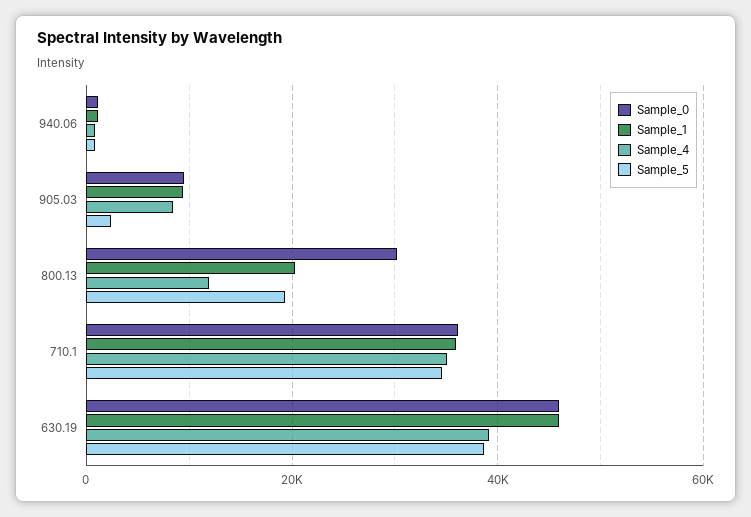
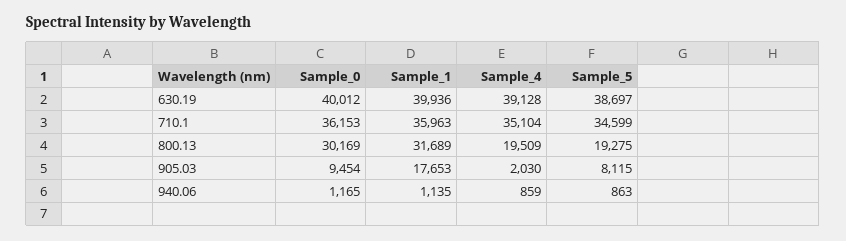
Sample_1, 905.03: 10000 -> 17653
Sample_4, 905.03: 8000 -> 2030
Sample_5, 905.03: 2000 -> 8115
Sample_1, 800.13: 20000 -> 31689
Sample_4, 800.13: 12000 -> 19509
Sample_0, 630.19: 46000 -> 40012
Sample_1, 630.19: 46000 -> 39936

